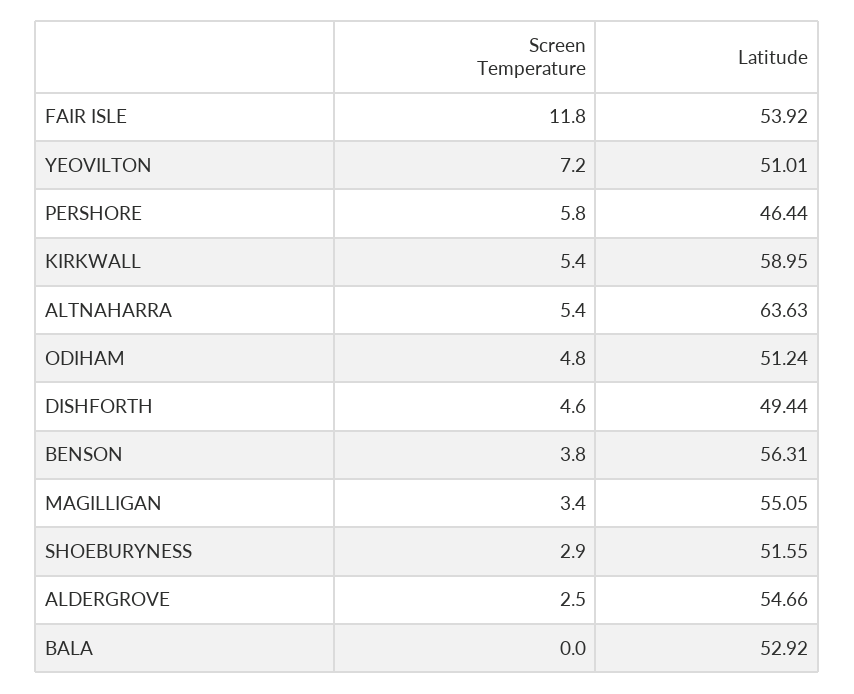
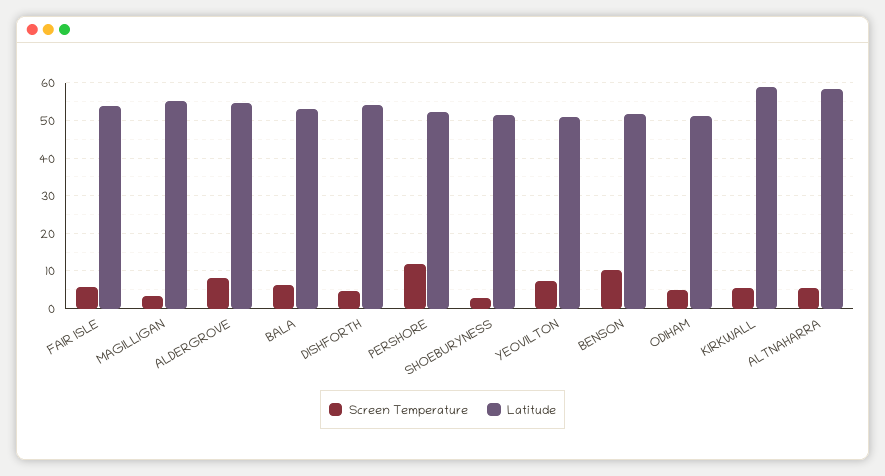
Screen Temperature, FAIR ISLE: 11.8 -> 6
Screen Temperature, PERSHORE: 5.8 -> 12
Latitude, PERSHORE: 46.44 -> 52
Latitude, ALTNAHARRA: 63.63 -> 58
Latitude, DISHFORTH: 49.44 -> 54
Screen Temperature, BENSON: 3.8 -> 10
Latitude, BENSON: 56.31 -> 52
Screen Temperature, ALDERGROVE: 2.5 -> 8
Screen Temperature, BALA: 0 -> 6

